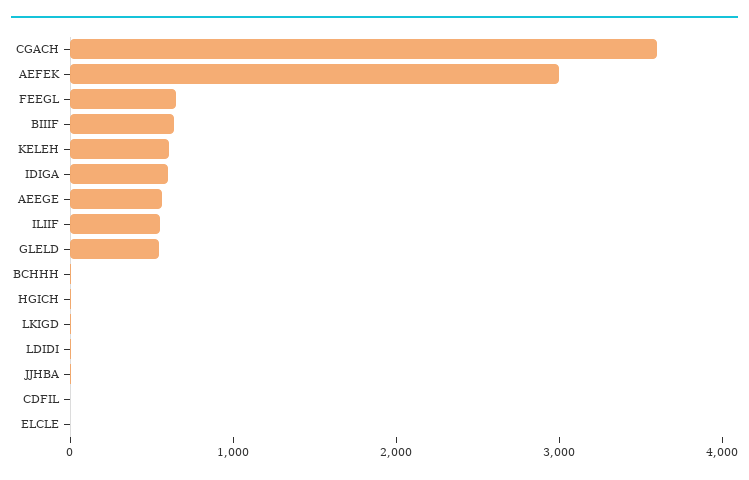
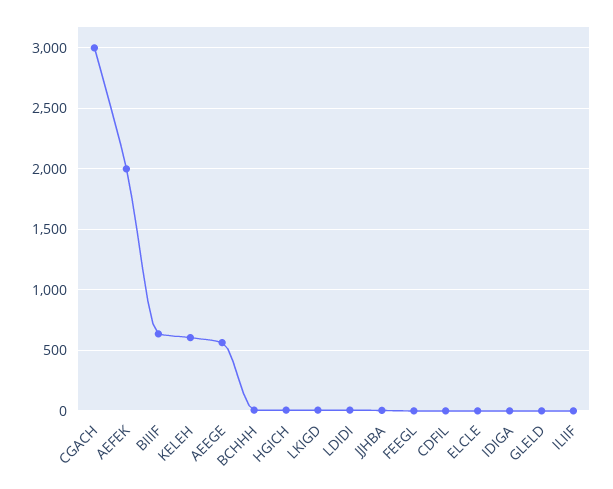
CGACH: 3600 -> 3000
AEFEK: 3000 -> 2000
FEEGL: 600 -> 0
IDIGA: 600 -> 0
ILIIF: 600 -> 0
GLELD: 600 -> 0

